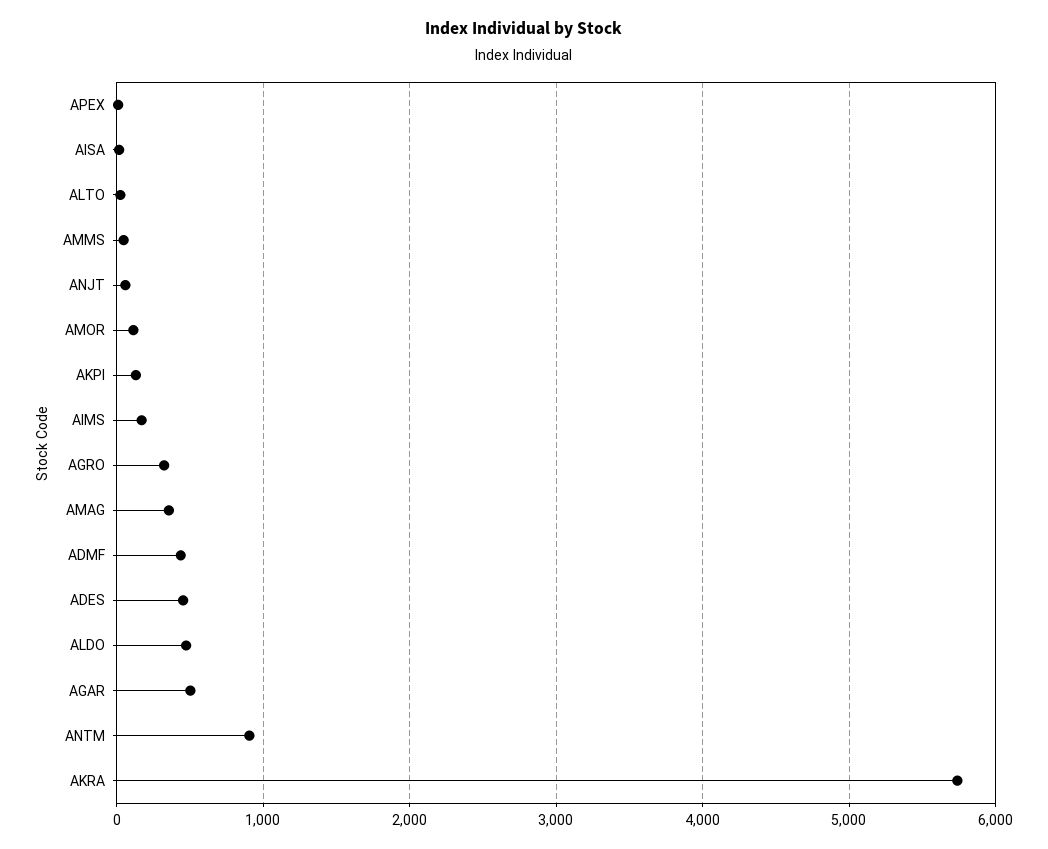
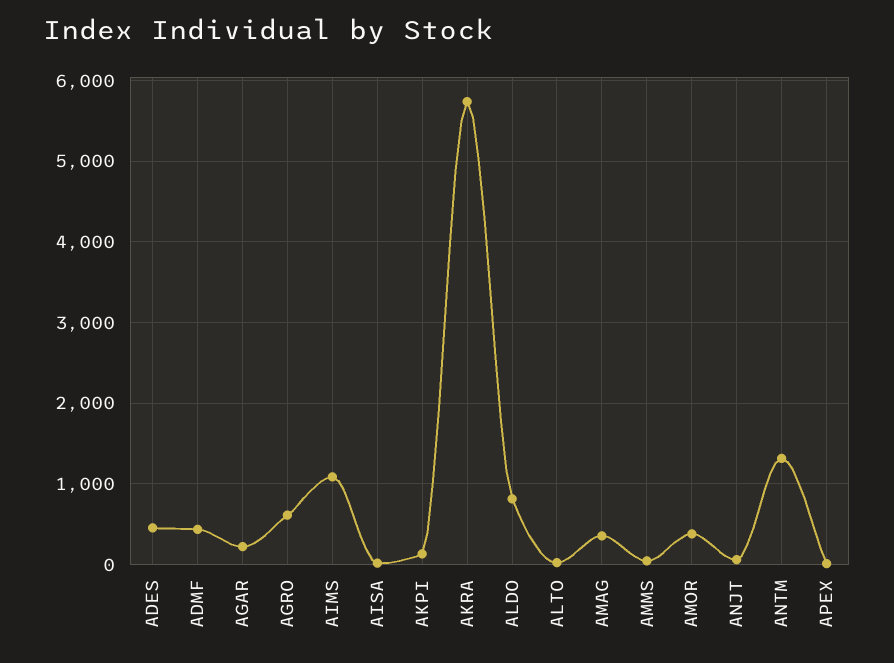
AMOR: 100 -> 400
AIMS: 200 -> 1100
AGRO: 300 -> 600
ALDO: 500 -> 800
AGAR: 500 -> 200
ANTM: 900 -> 1300

